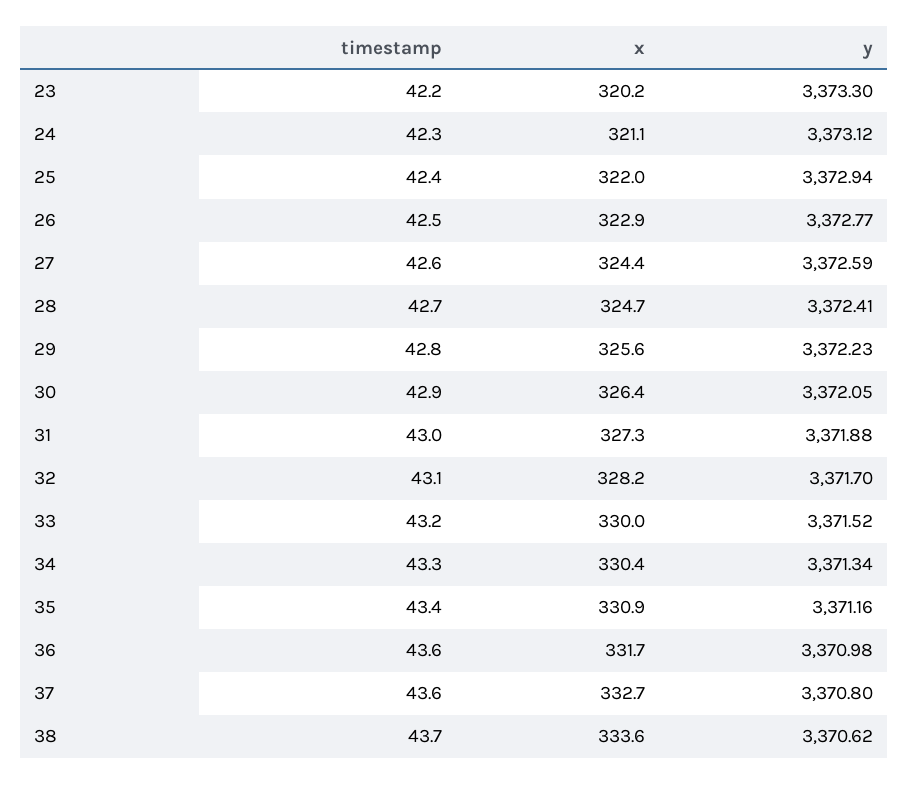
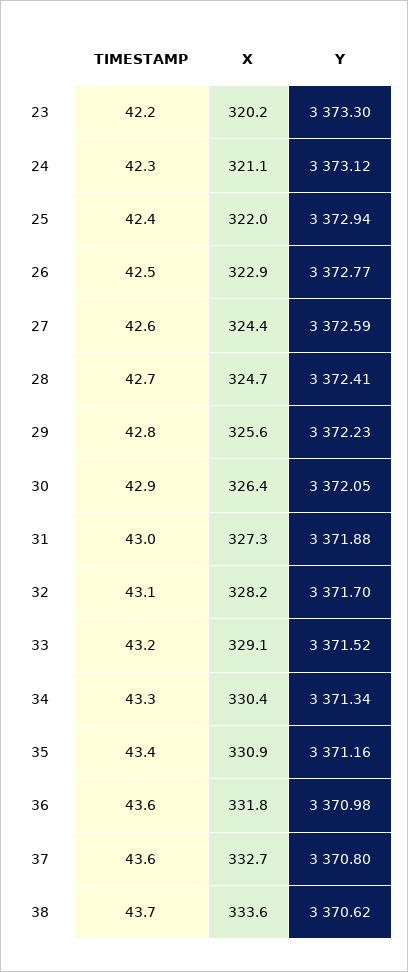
x, 33: 330 -> 329.1
x, 36: 331.7 -> 331.8

